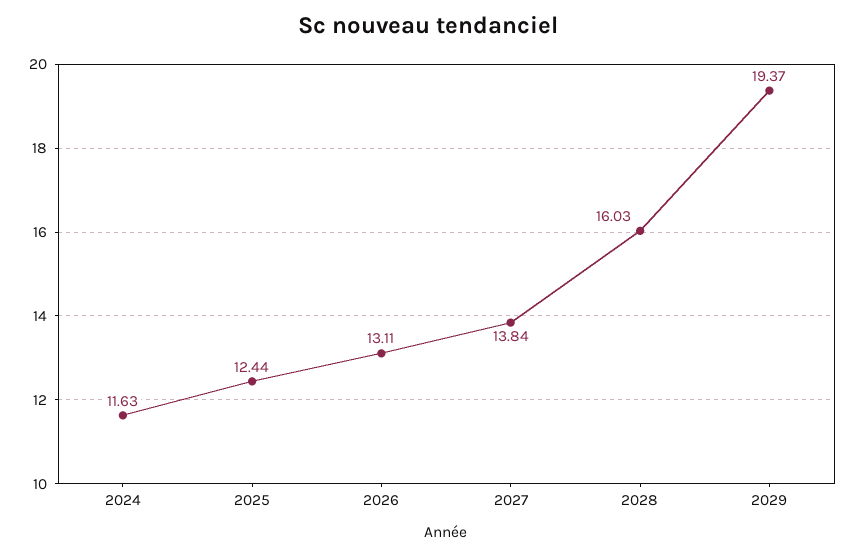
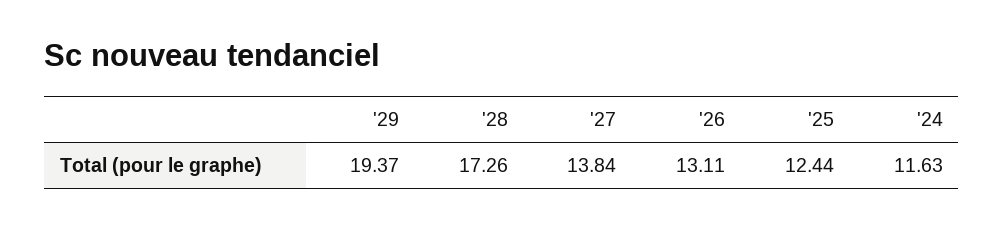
2028: 16.03 -> 17.26

